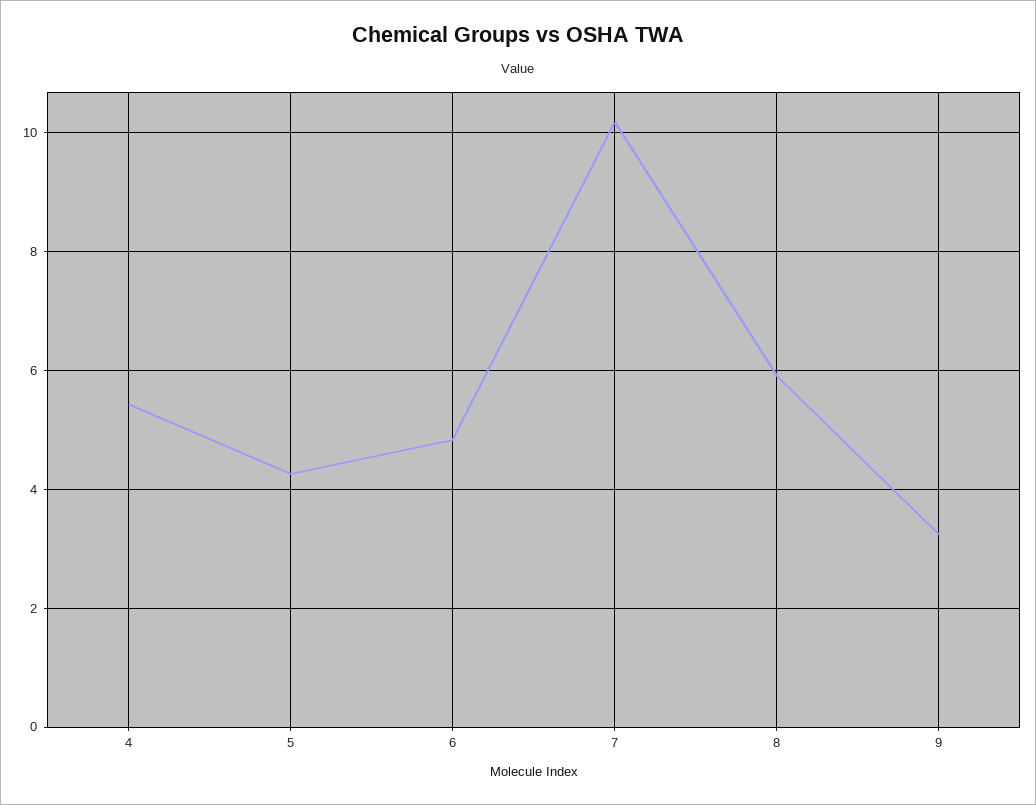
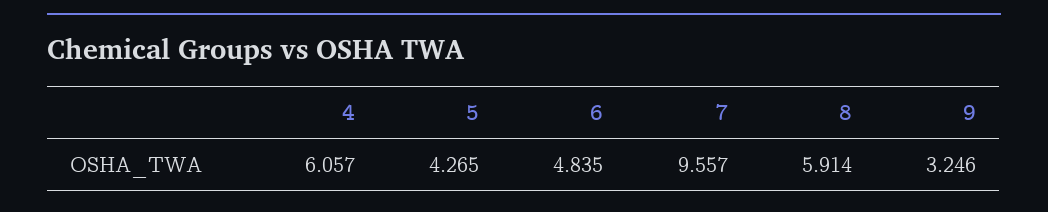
4: 5.4 -> 6.057
7: 10.2 -> 9.557

